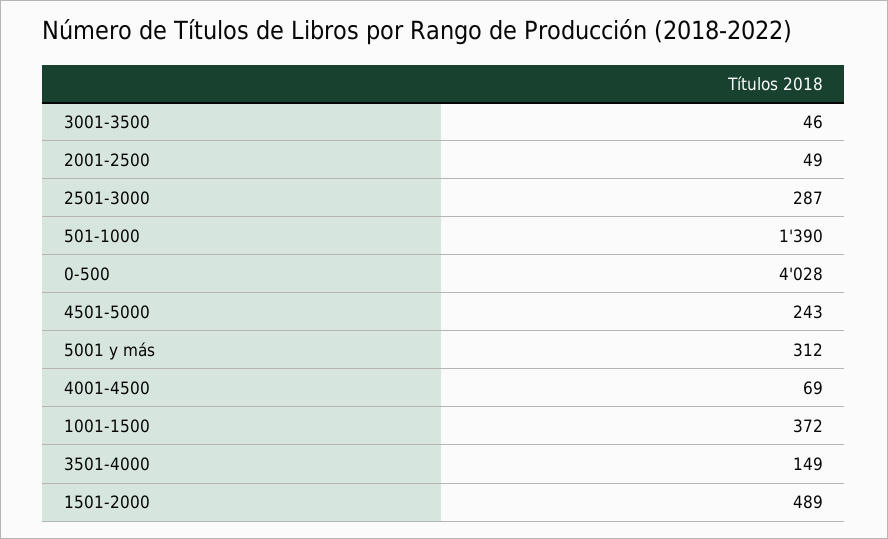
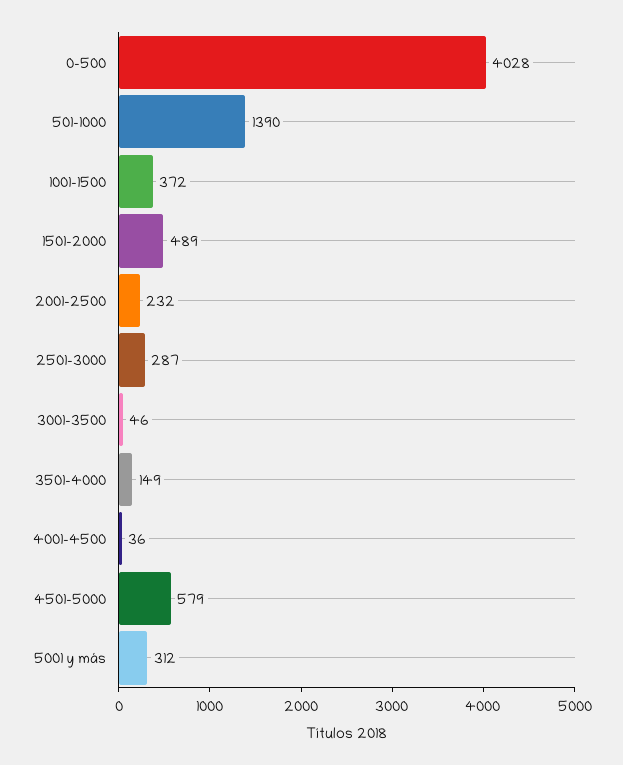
2001-2500: 49 -> 232
4501-5000: 243 -> 579
4001-4500: 69 -> 36

